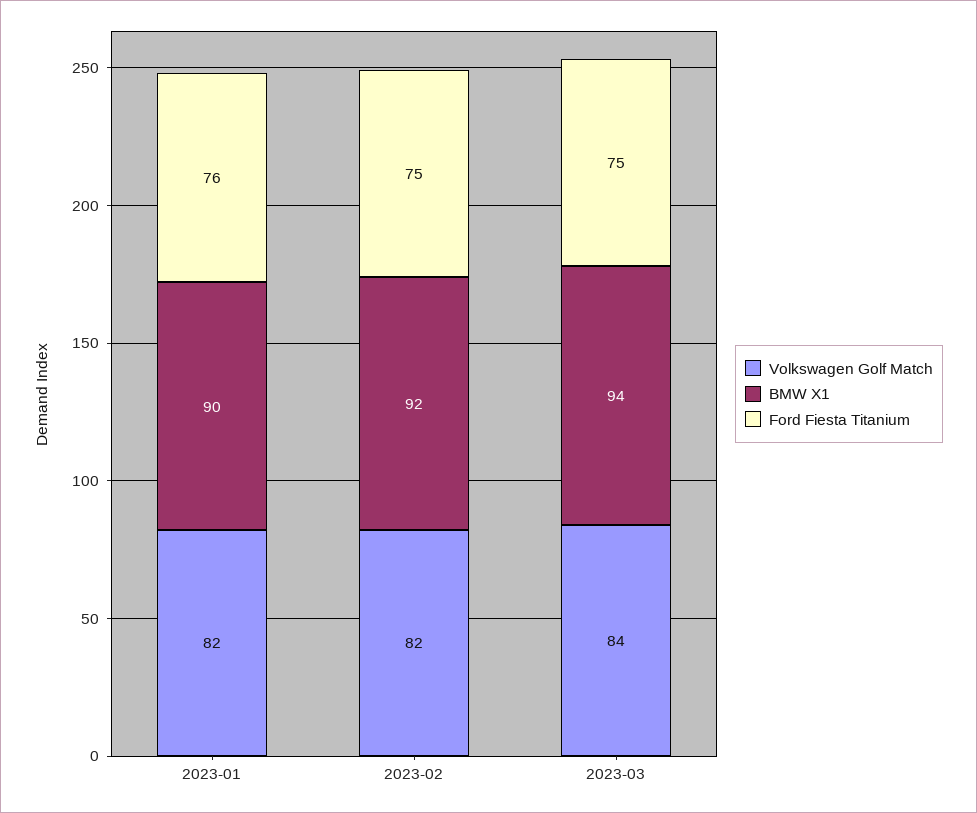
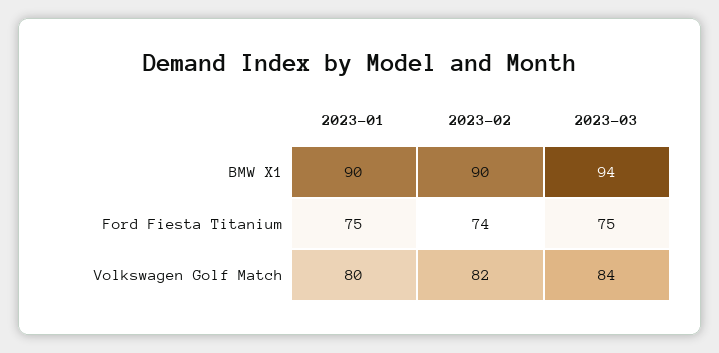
Volkswagen Golf Match, 2023-01: 82 -> 80
Ford Fiesta Titanium, 2023-01: 76 -> 75
BMW X1, 2023-02: 92 -> 90
Ford Fiesta Titanium, 2023-02: 75 -> 74

